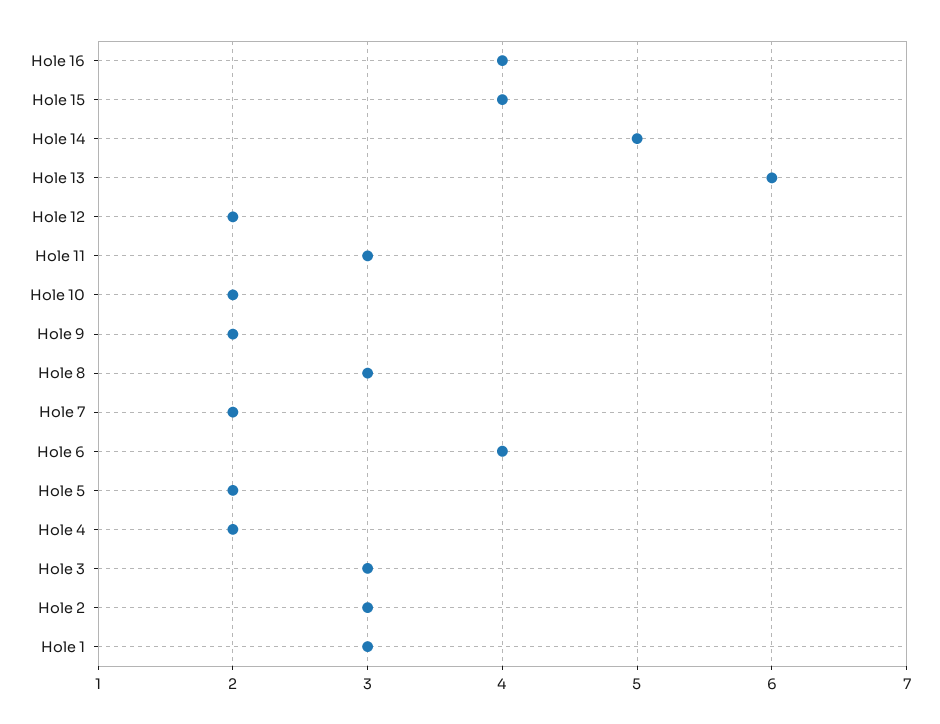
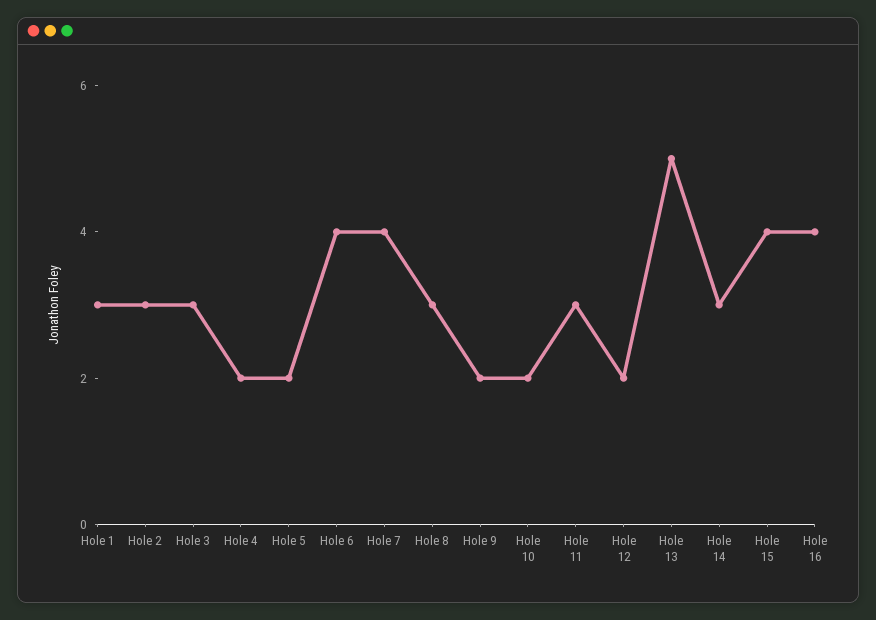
Hole 14: 5 -> 3
Hole 13: 6 -> 5
Hole 7: 2 -> 4

